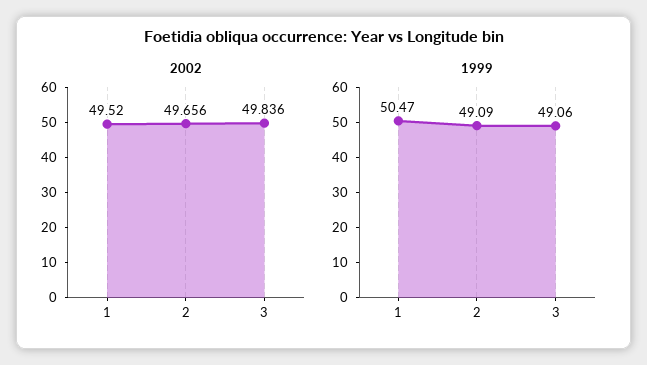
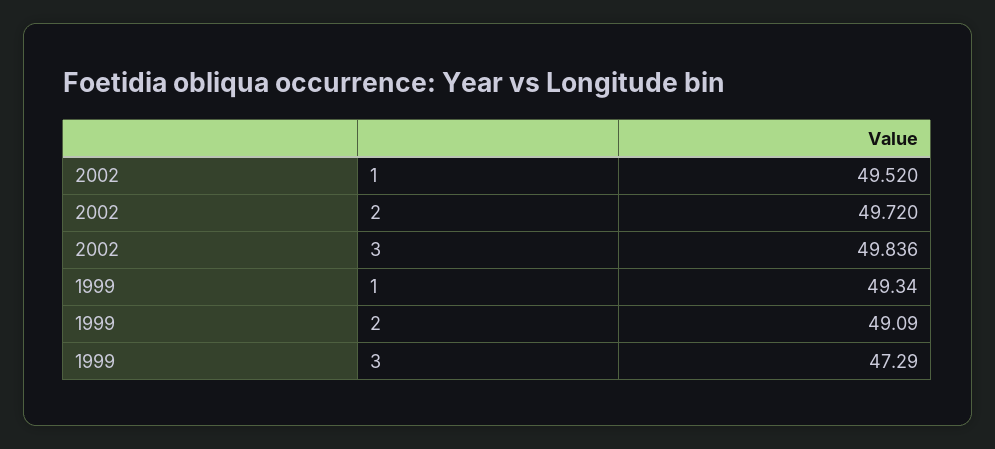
2002, 2: 49.656 -> 49.72
1999, 1: 50.47 -> 49.34
1999, 3: 49.06 -> 47.29

